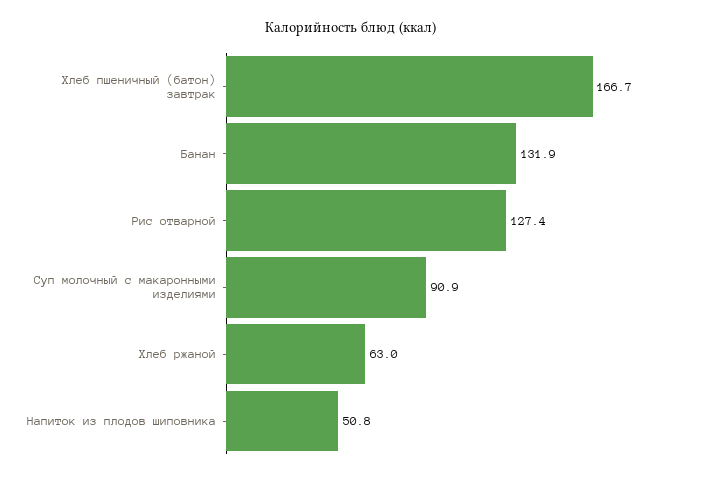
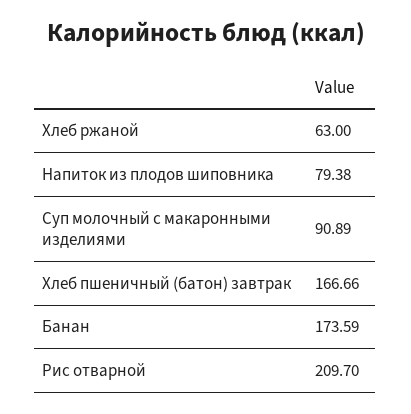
Банан: 131.9 -> 173.59
Рис отварной: 127.4 -> 209.7
Напиток из плодов шиповника: 50.8 -> 79.38

